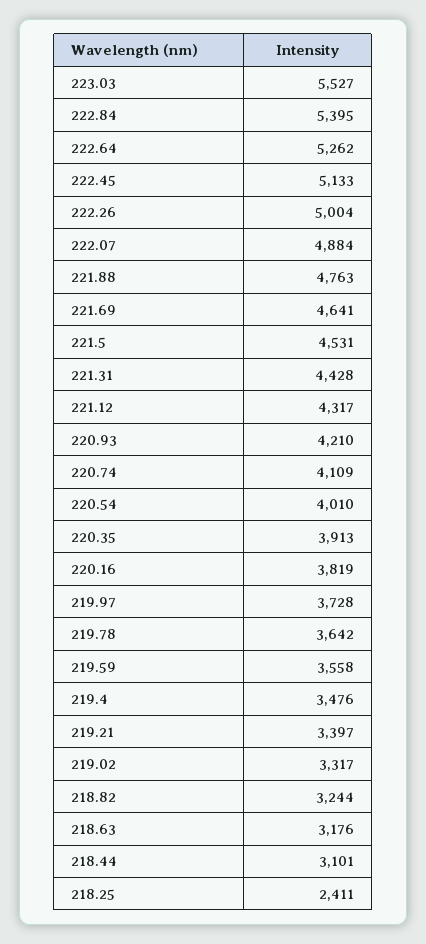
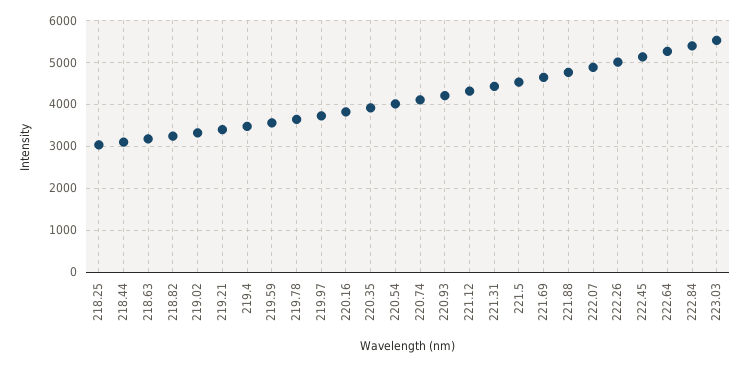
218.25: 2411 -> 3000

